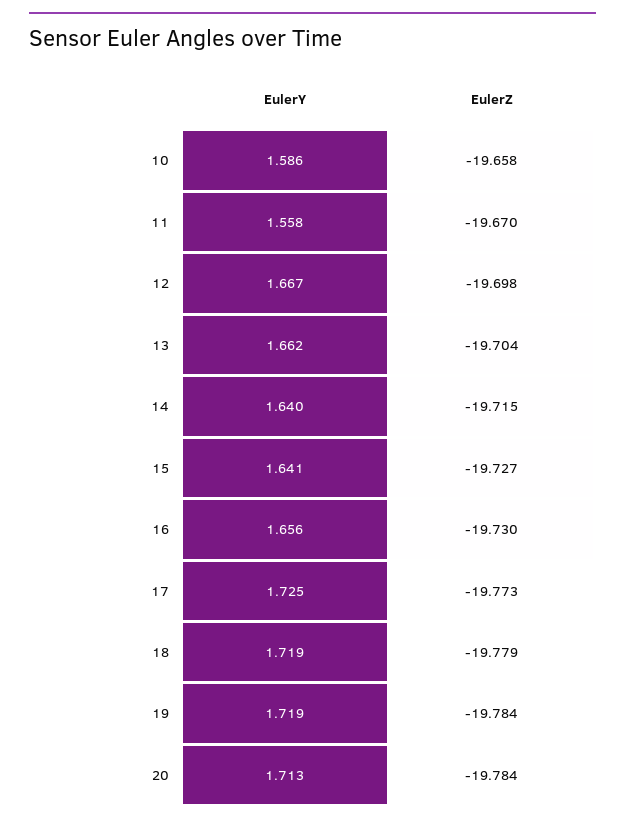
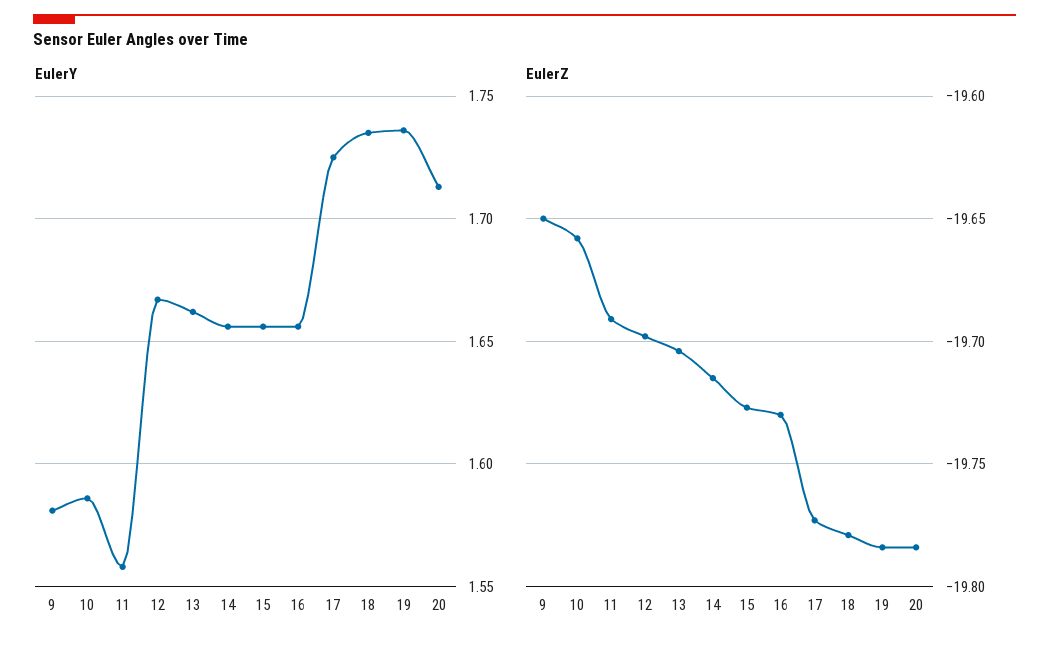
EulerZ, 11: -19.67 -> -19.69
EulerY, 14: 1.64 -> 1.655
EulerY, 15: 1.641 -> 1.655
EulerY, 18: 1.719 -> 1.735
EulerY, 19: 1.719 -> 1.735
EulerY, 9: none -> 1.58
EulerZ, 9: none -> -19.65

